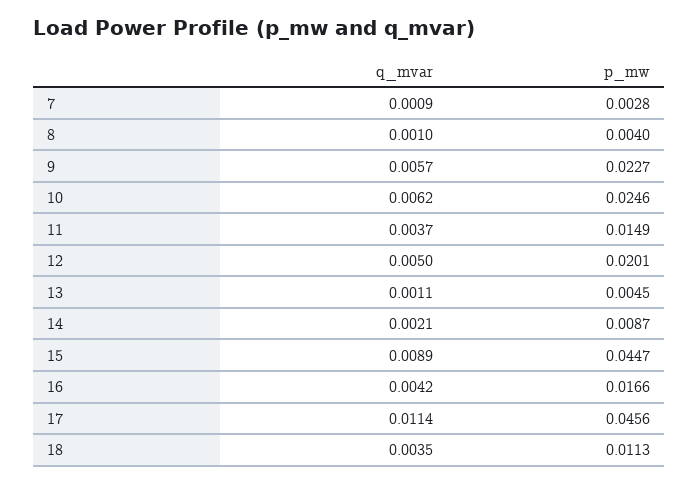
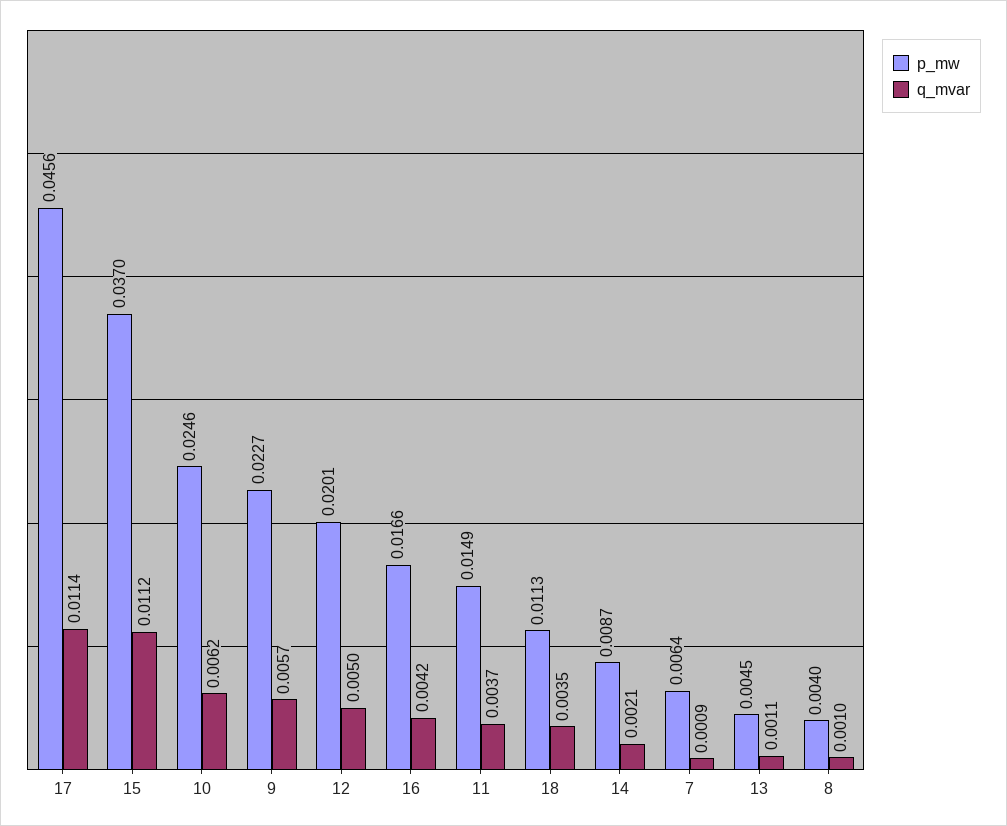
p_mw, 7: 0.0028 -> 0.0064
q_mvar, 15: 0.0089 -> 0.0112
p_mw, 15: 0.0447 -> 0.037

